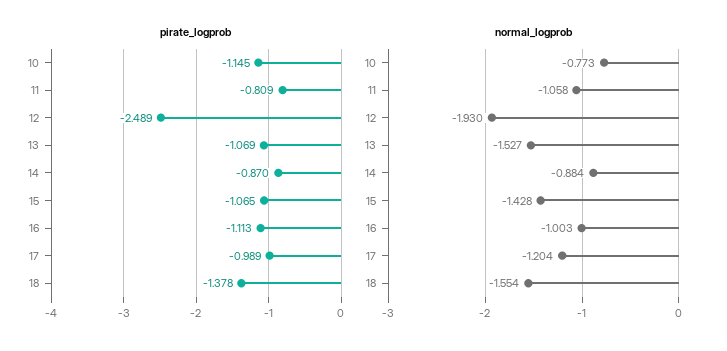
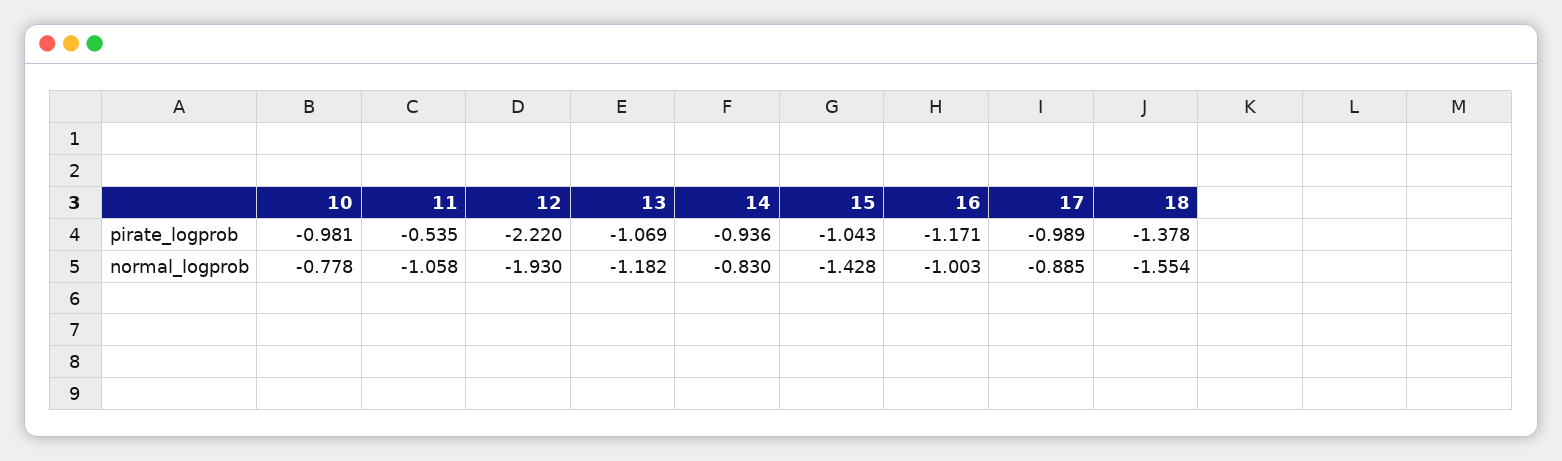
pirate_logprob, 10: -1.145 -> -0.981
pirate_logprob, 11: -0.809 -> -0.535
pirate_logprob, 12: -2.489 -> -2.22
pirate_logprob, 14: -0.87 -> -0.936
pirate_logprob, 15: -1.065 -> -1.043
pirate_logprob, 16: -1.113 -> -1.171
normal_logprob, 10: -0.773 -> -0.778
normal_logprob, 13: -1.527 -> -1.182
normal_logprob, 14: -0.884 -> -0.83
normal_logprob, 17: -1.204 -> -0.885

